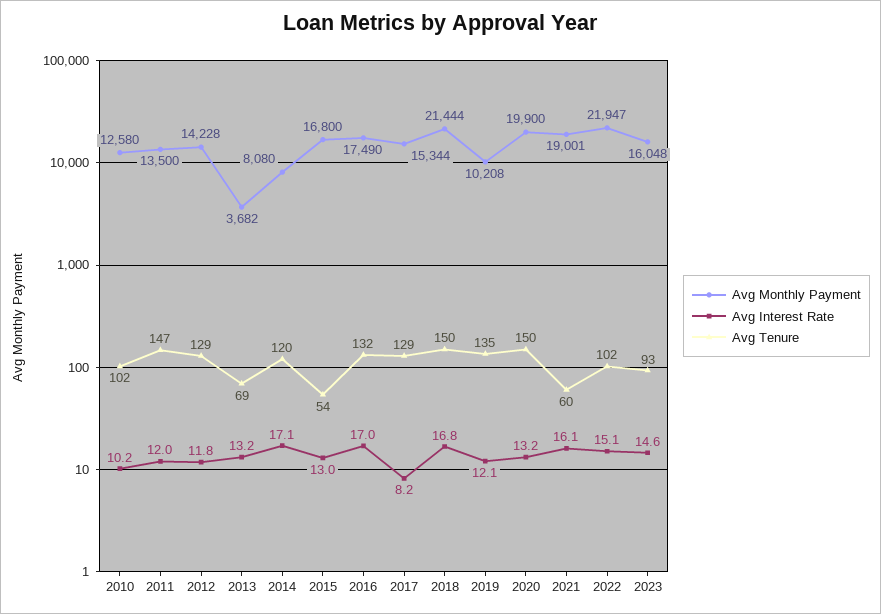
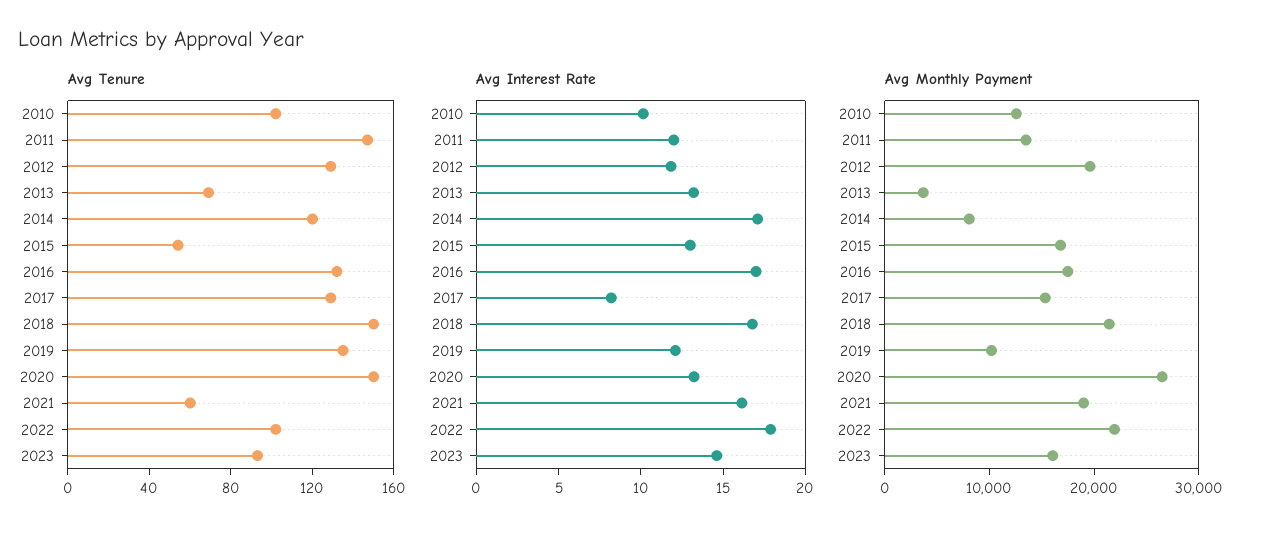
Avg Monthly Payment, 2012: 14228 -> 20000
Avg Monthly Payment, 2020: 19900 -> 26000
Avg Interest Rate, 2022: 15.1 -> 18

